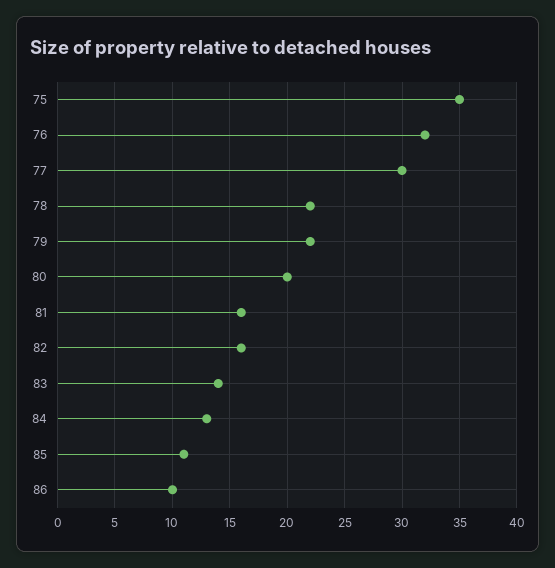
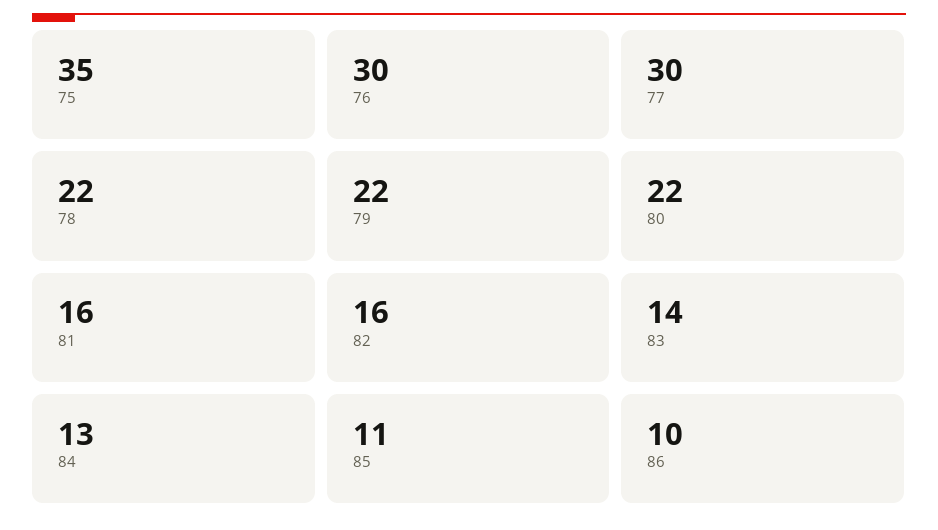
76: 32 -> 30
80: 20 -> 22

